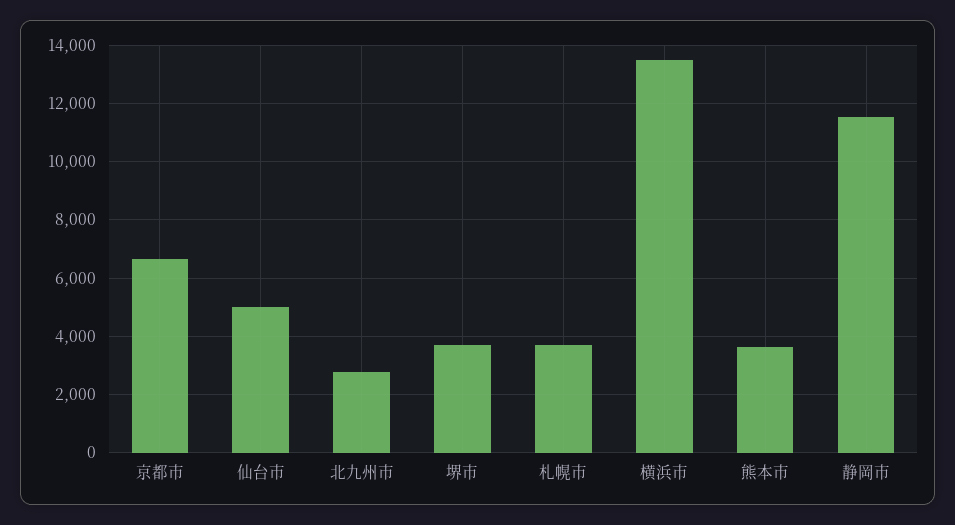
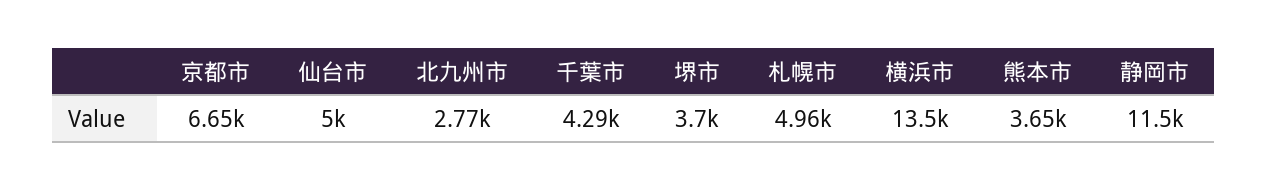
札幌市: 3750 -> 4960
千葉市: none -> 4290

